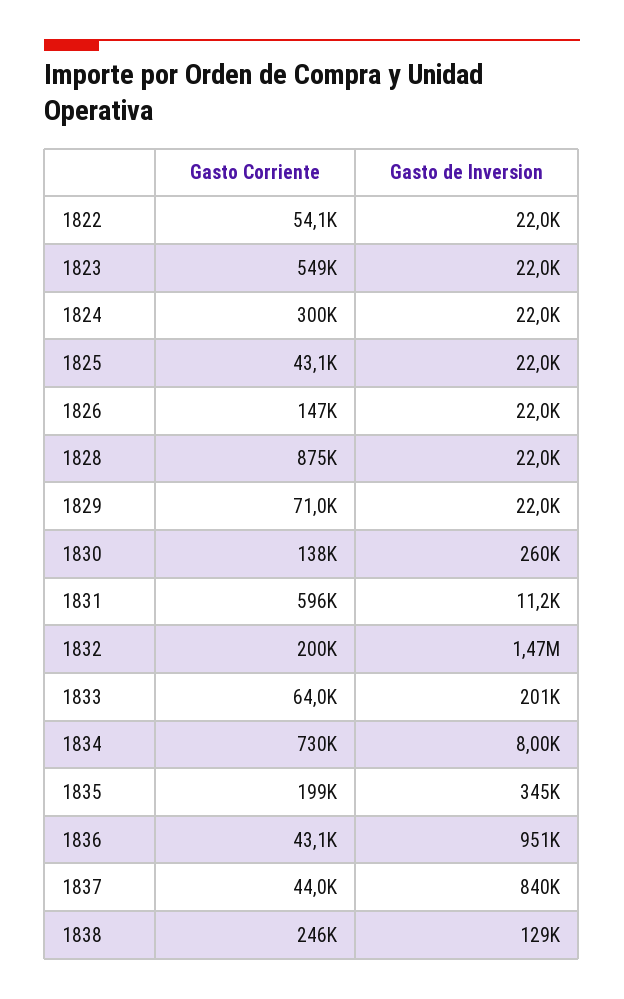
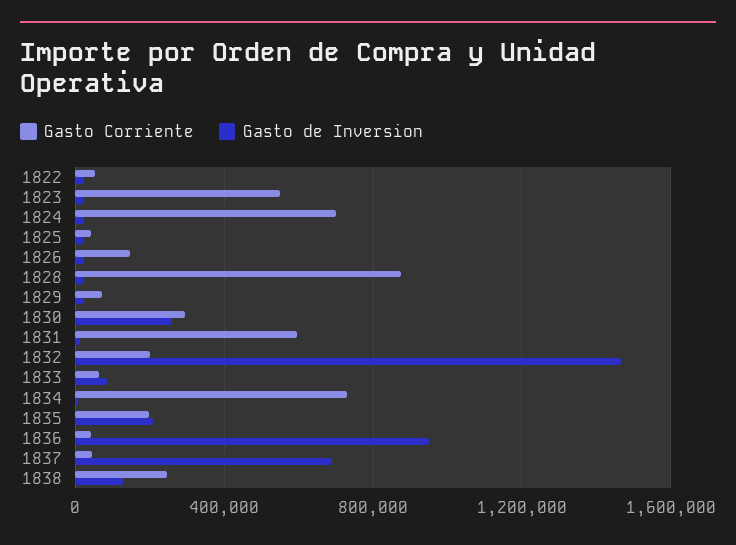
Gasto Corriente, 1824: 300000 -> 700000
Gasto Corriente, 1830: 138000 -> 300000
Gasto de Inversion, 1833: 201000 -> 100000
Gasto de Inversion, 1835: 345000 -> 200000
Gasto de Inversion, 1837: 840000 -> 700000

